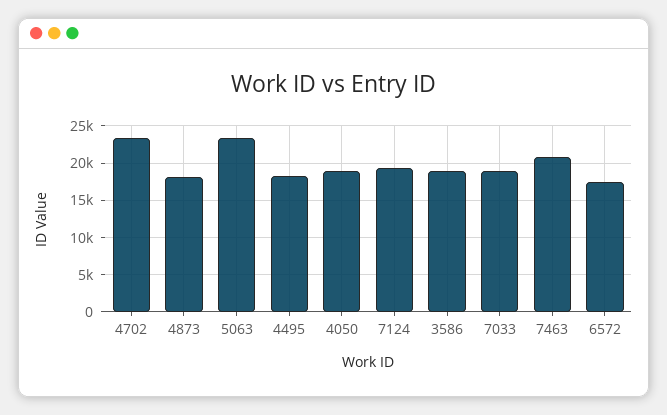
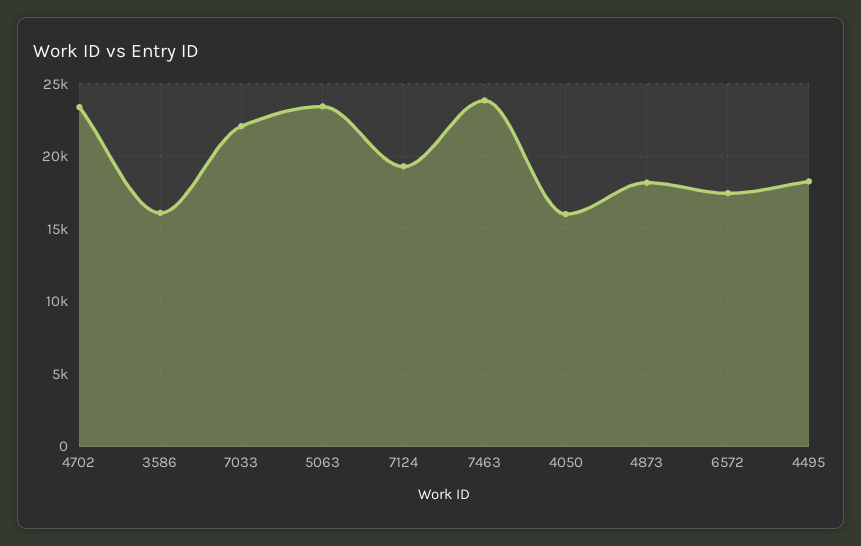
4050: 19000 -> 16000
3586: 19000 -> 16000
7033: 19000 -> 22000
7463: 21000 -> 24000

